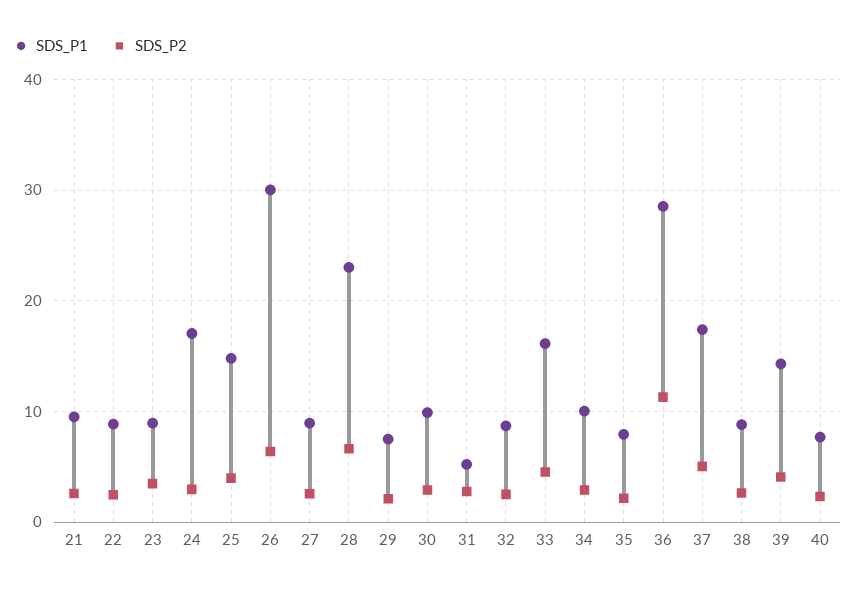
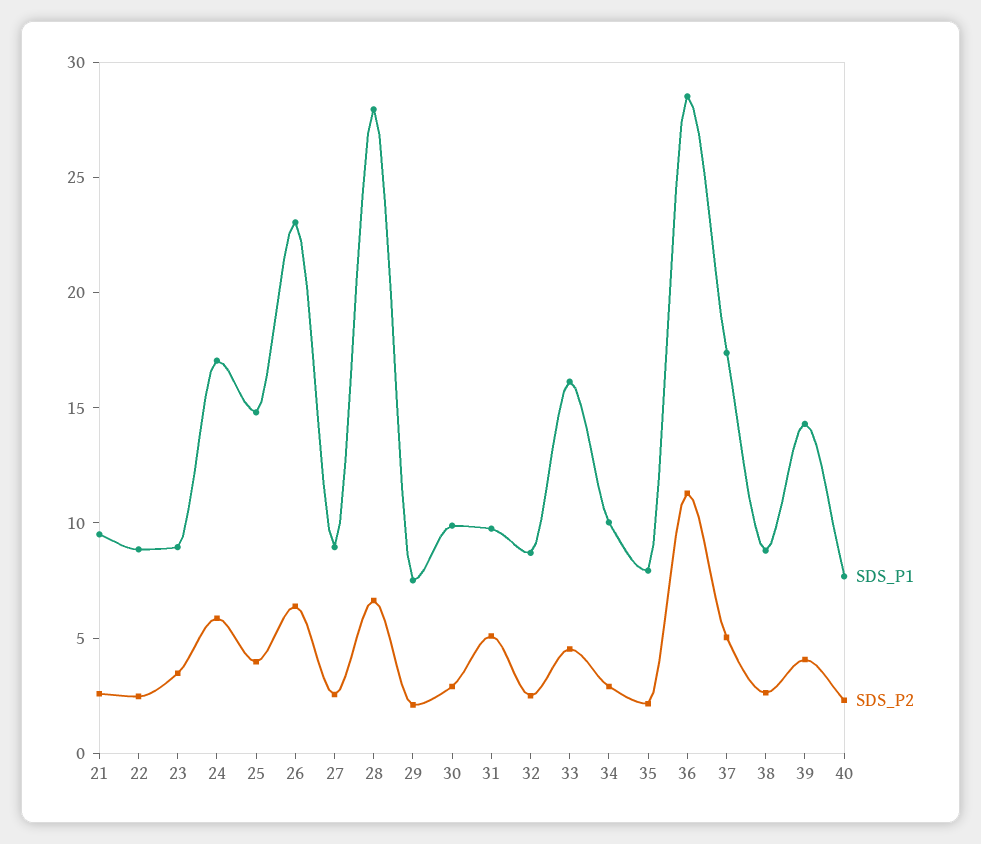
SDS_P2, 24: 3 -> 6
SDS_P1, 26: 30 -> 23
SDS_P1, 28: 23 -> 28
SDS_P1, 31: 5 -> 10
SDS_P2, 31: 3 -> 5

